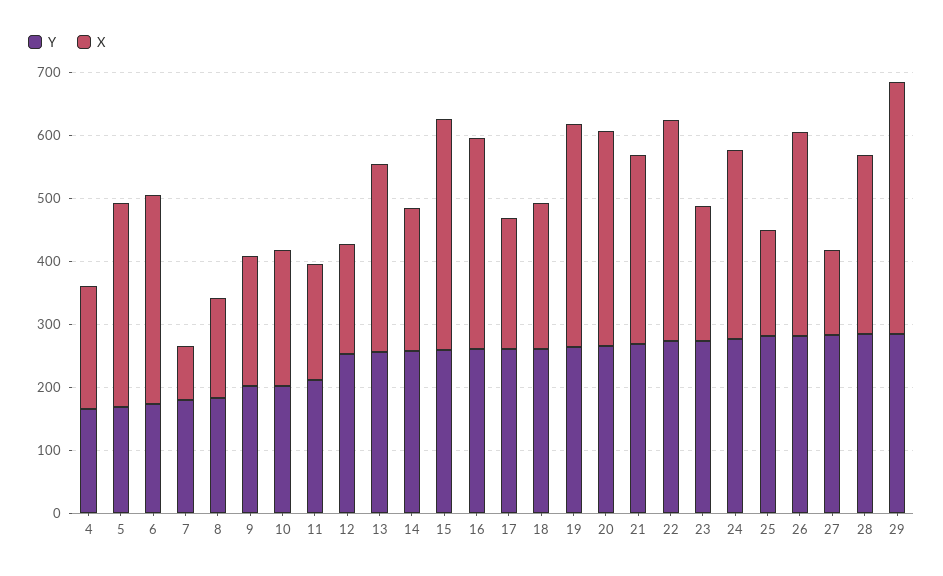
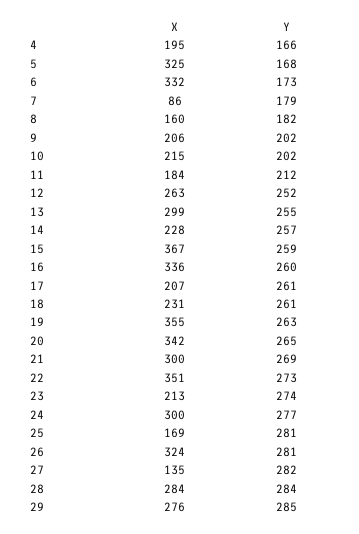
X, 12: 180 -> 263
X, 29: 400 -> 276

